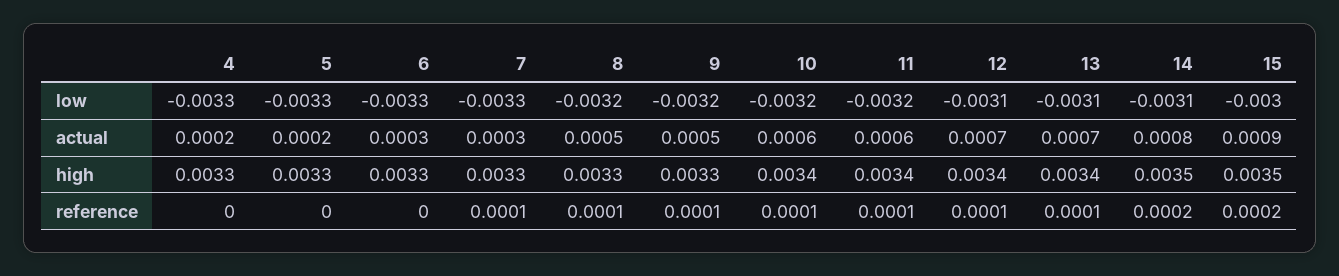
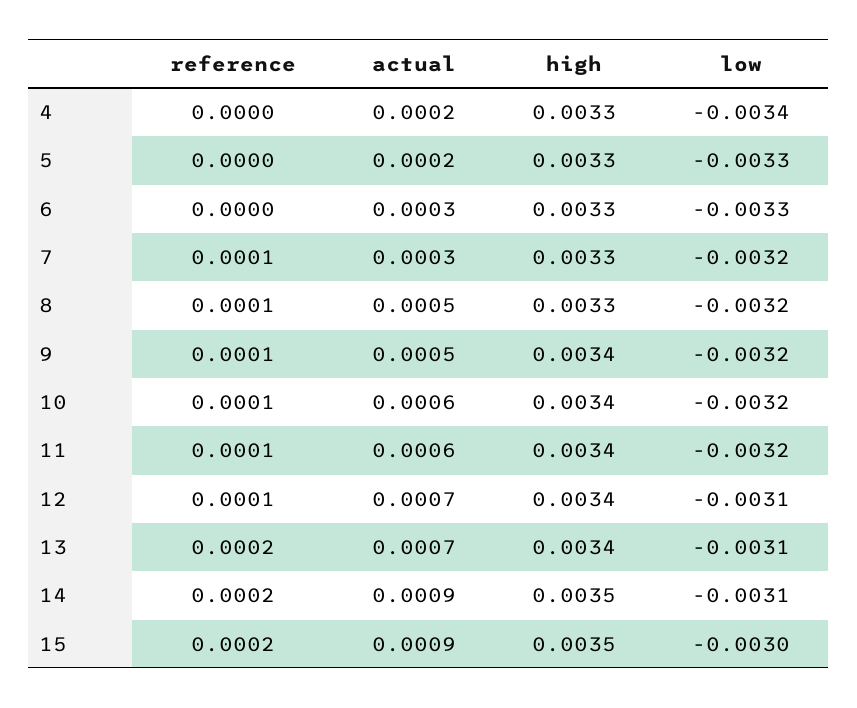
4, low: -0.0033 -> -0.0034
7, low: -0.0033 -> -0.0032
14, actual: 0.0008 -> 0.0009
9, high: 0.0033 -> 0.0034
13, reference: 0.0001 -> 0.0002

